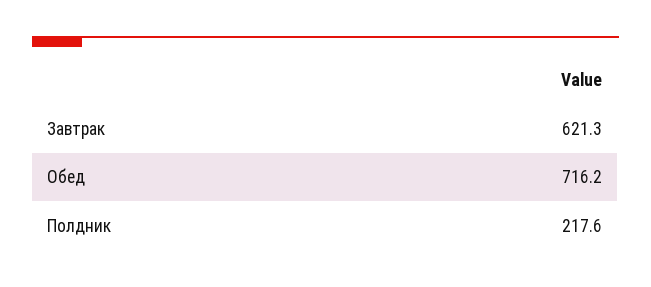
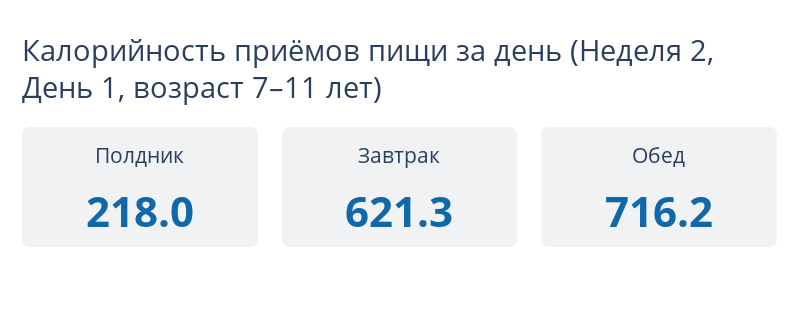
Полдник: 217.6 -> 218

